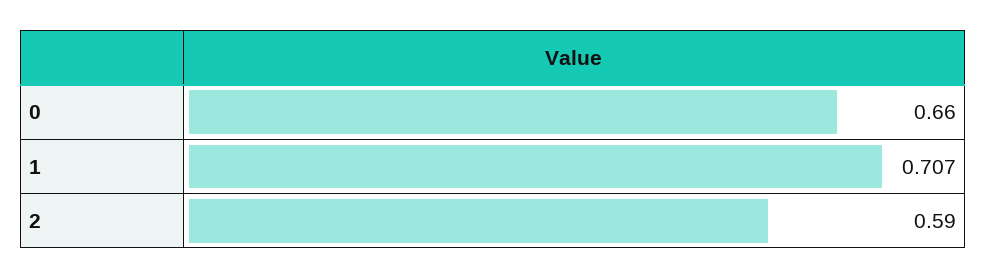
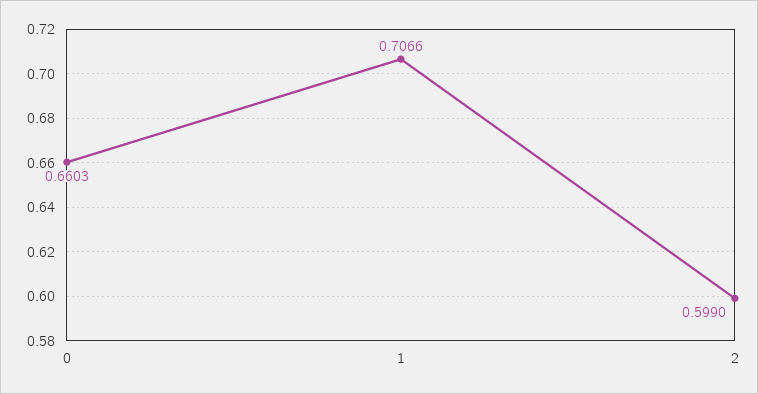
2: 0.59 -> 0.599

